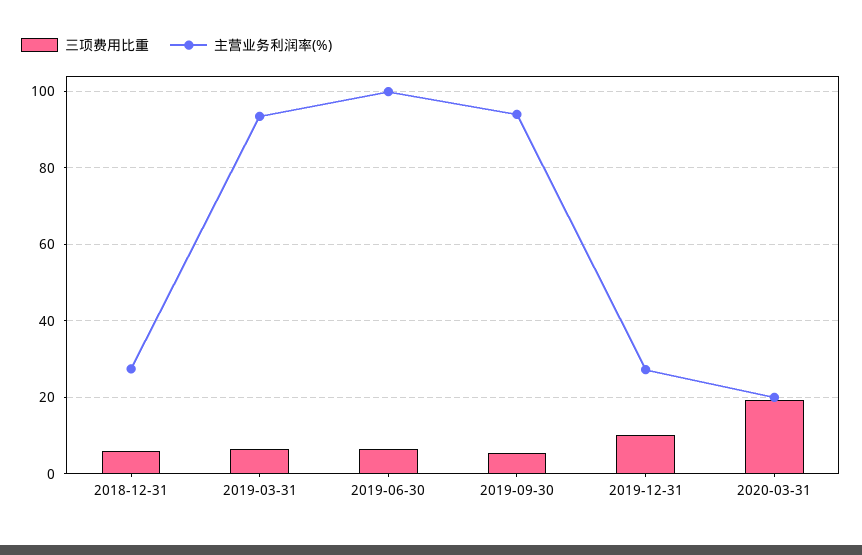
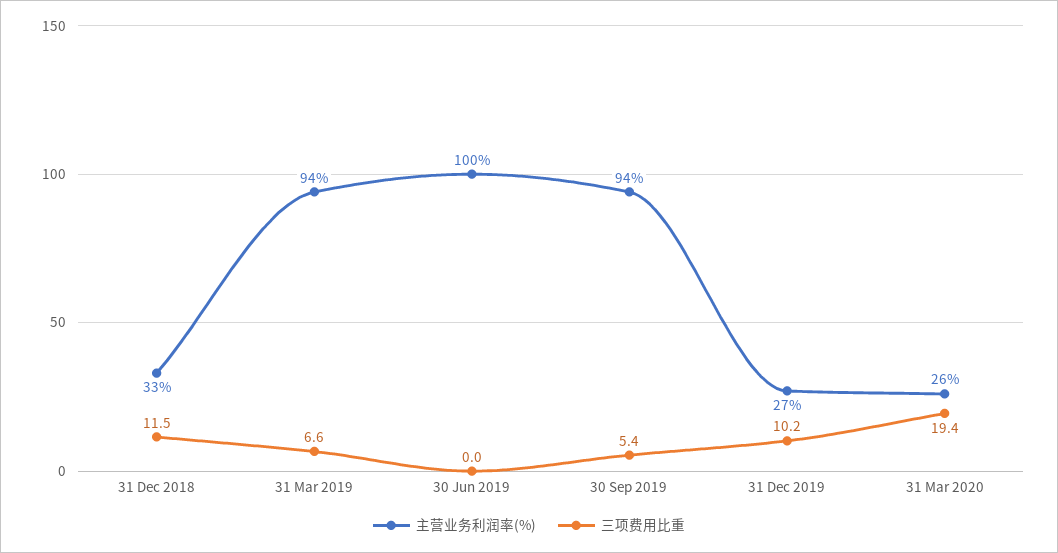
三项费用比重, 2018-12-31: 6 -> 11.5
主营业务利润率(%), 2018-12-31: 28 -> 33
三项费用比重, 2019-06-30: 6 -> 0
主营业务利润率(%), 2020-03-31: 20 -> 26

